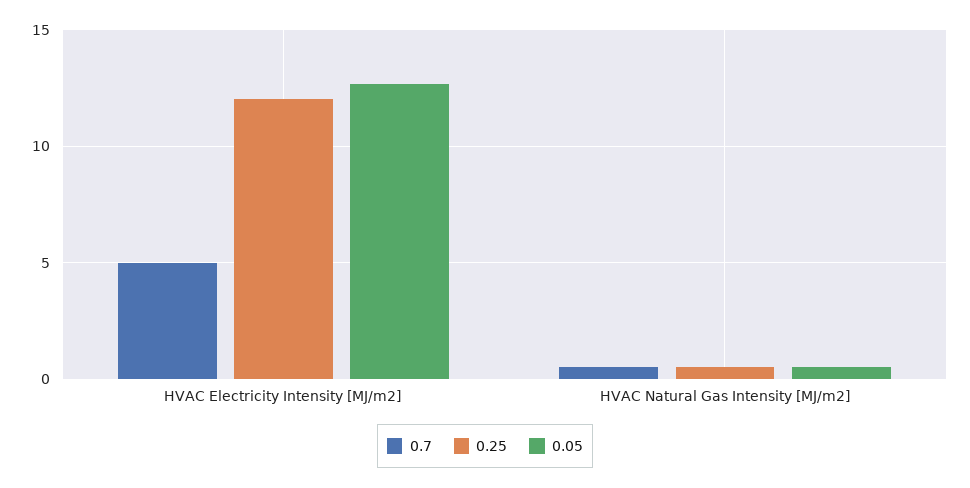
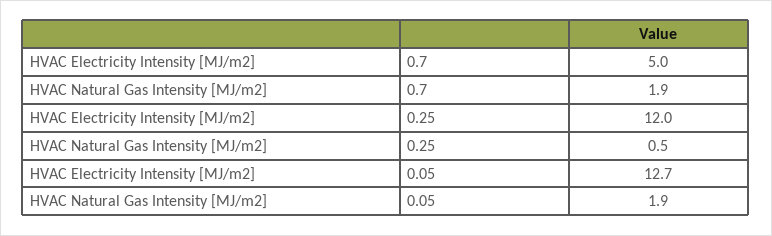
0.7, HVAC Natural Gas Intensity [MJ/m2]: 0.5 -> 1.9
0.05, HVAC Natural Gas Intensity [MJ/m2]: 0.5 -> 1.9

